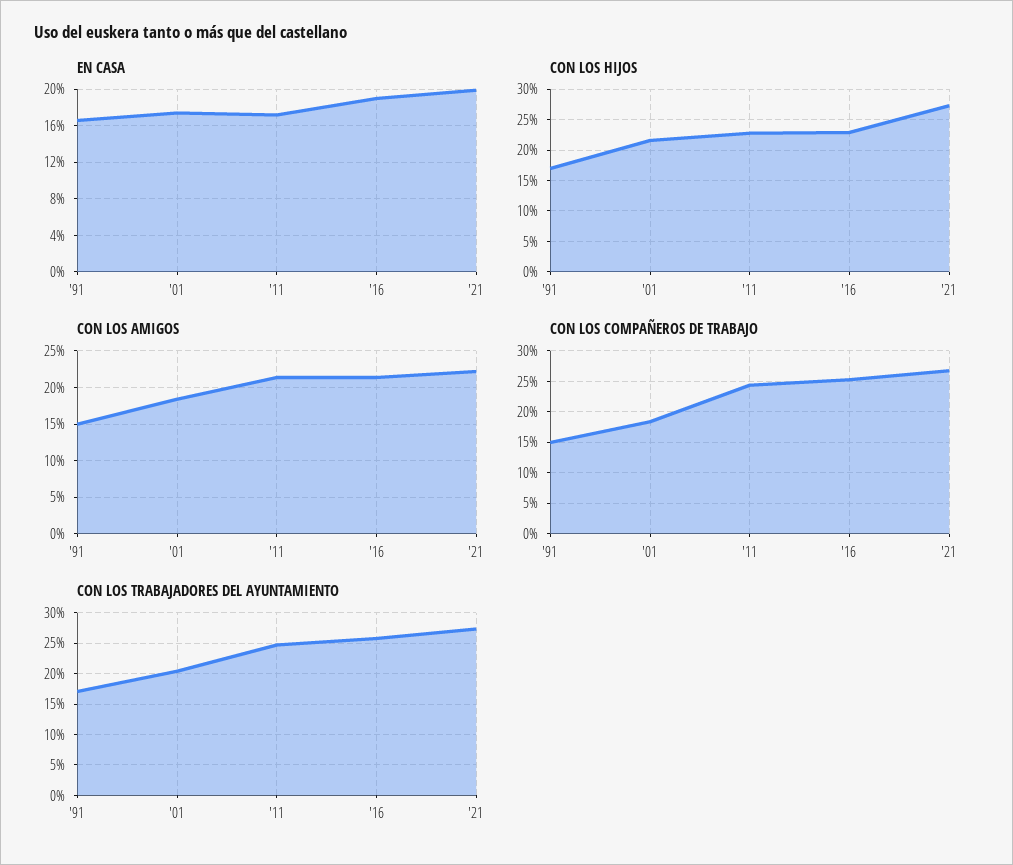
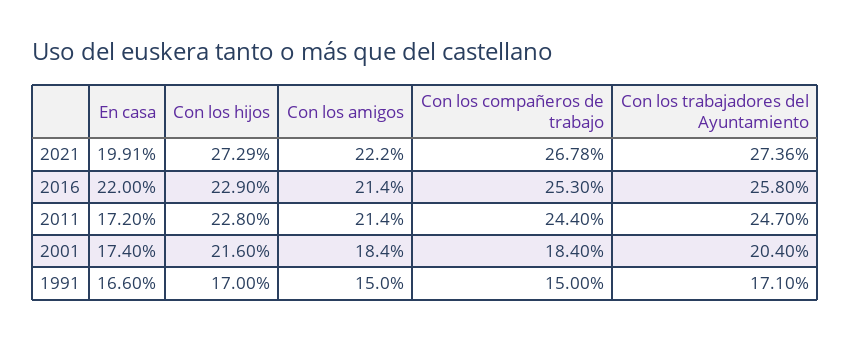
EN CASA, '16: 19 -> 22

